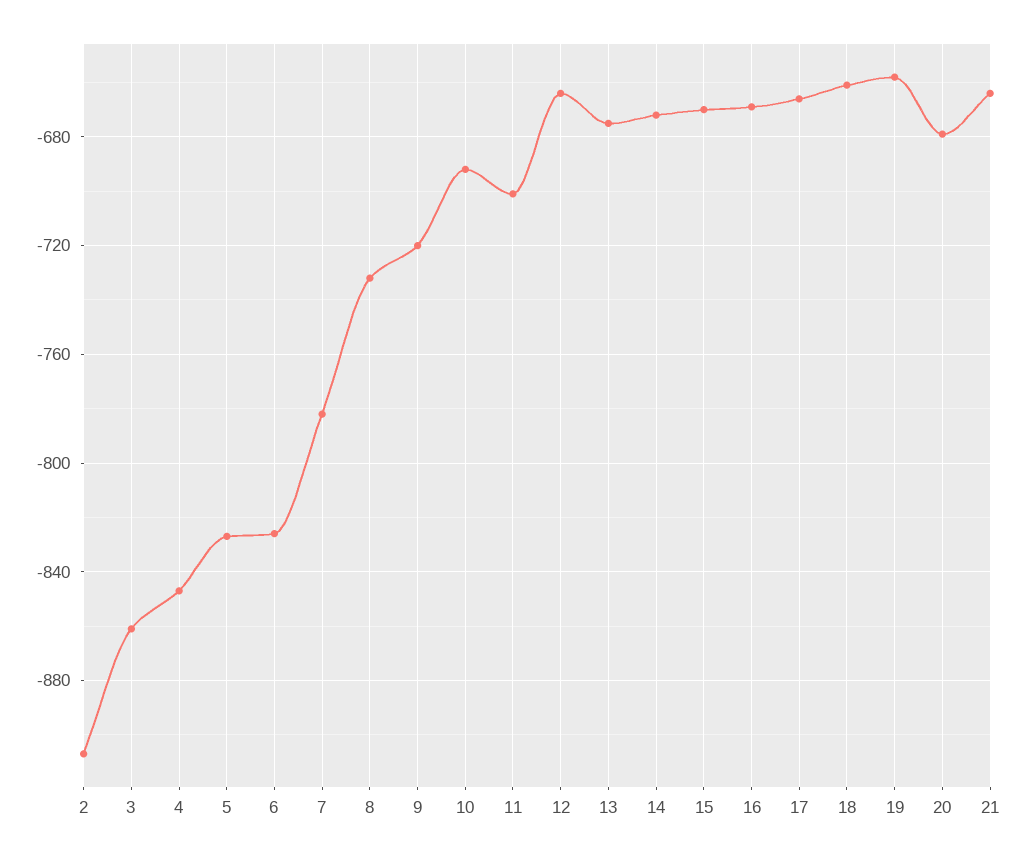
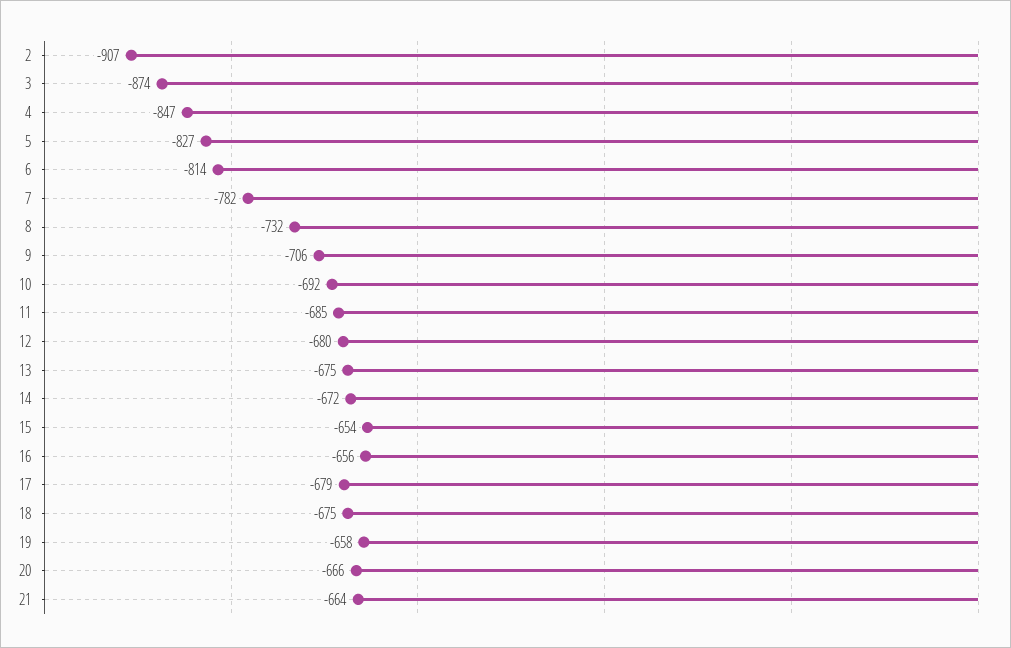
3: -860 -> -874
6: -825 -> -814
9: -720 -> -706
11: -700 -> -685
12: -665 -> -680
15: -670 -> -654
16: -670 -> -656
17: -665 -> -679
18: -660 -> -675
20: -680 -> -666

